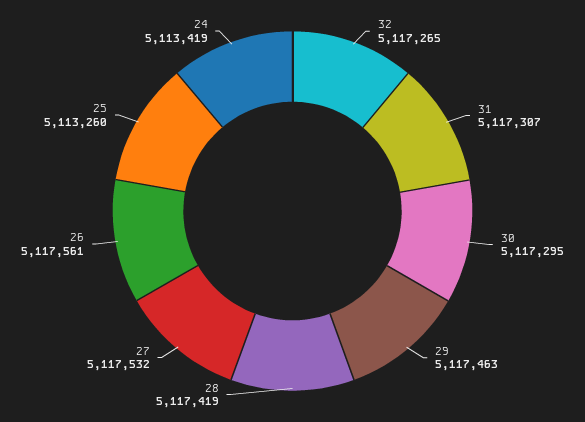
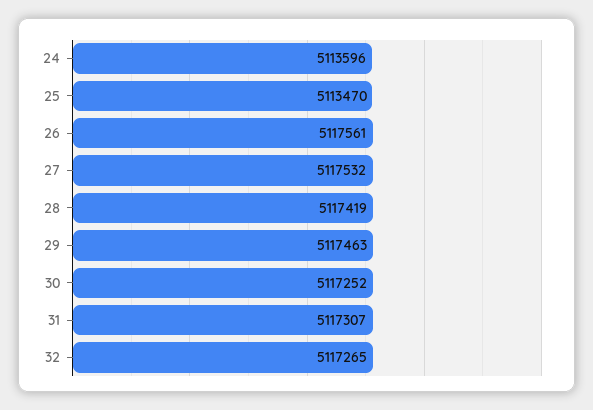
30: 5117295 -> 5117252
25: 5113260 -> 5113470
24: 5113419 -> 5113596

